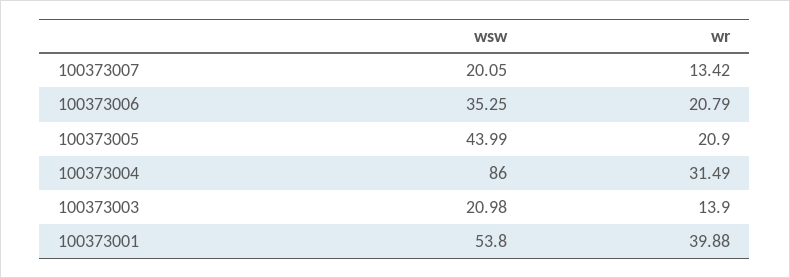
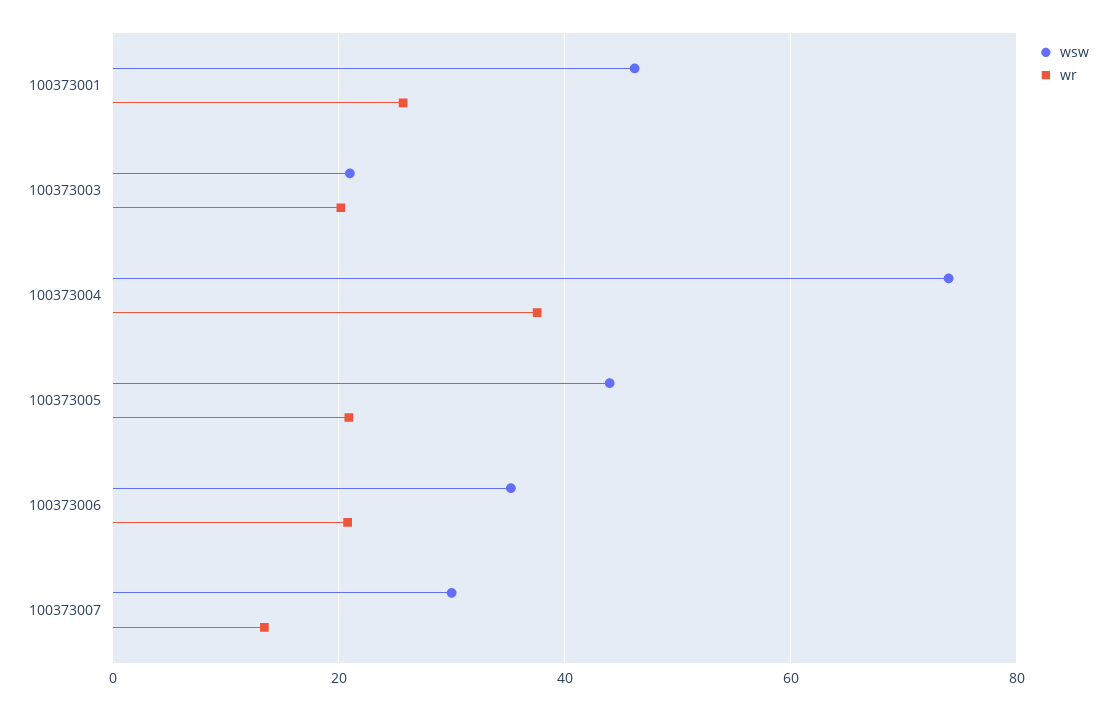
wsw, 100373007: 20.05 -> 30
wsw, 100373004: 86 -> 74
wr, 100373004: 31.49 -> 38
wr, 100373003: 13.9 -> 20
wsw, 100373001: 53.8 -> 46
wr, 100373001: 39.88 -> 26

